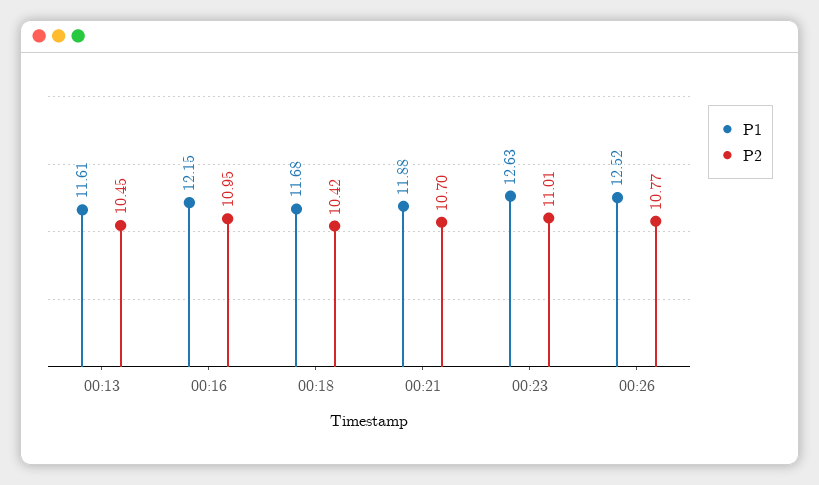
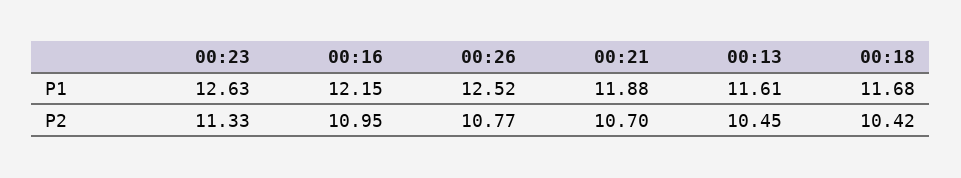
P2, 00:23: 11.01 -> 11.33

